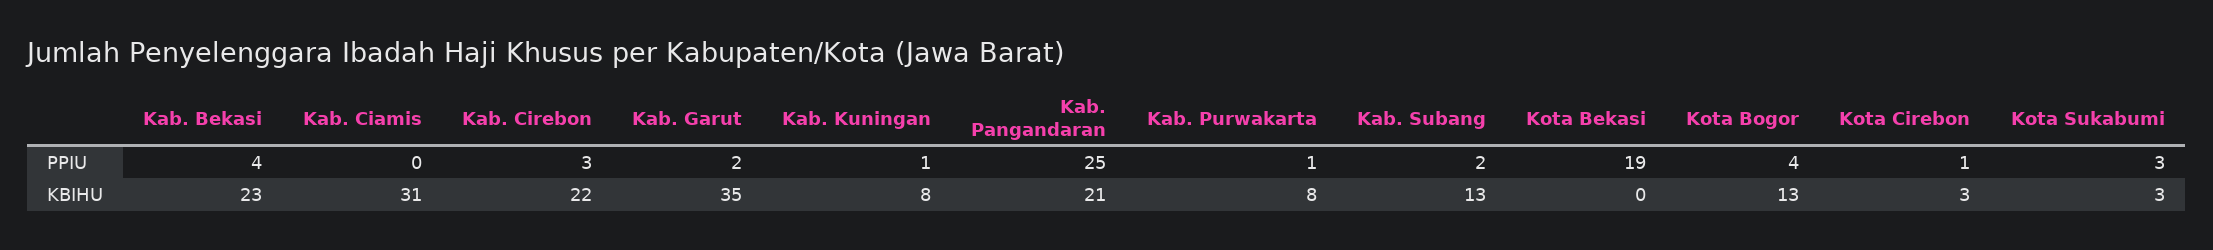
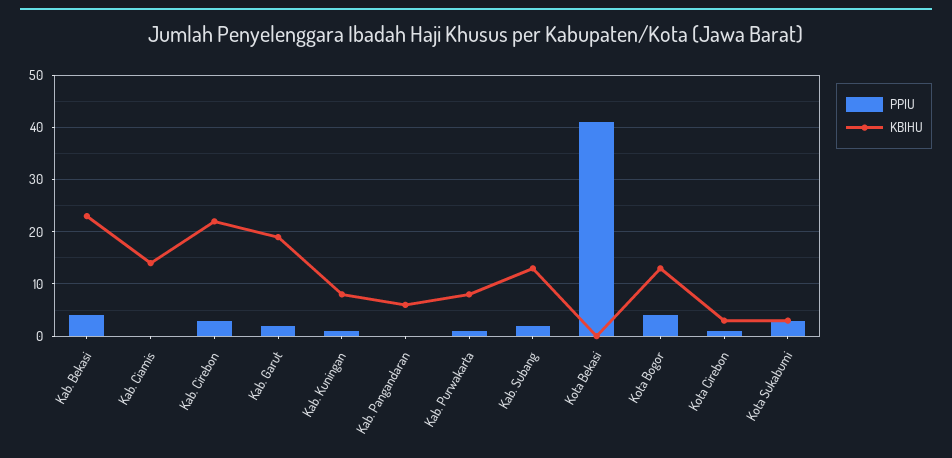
PPIU, Kab. Pangandaran: 25 -> 0
PPIU, Kota Bekasi: 19 -> 40
KBIHU, Kab. Ciamis: 31 -> 15
KBIHU, Kab. Garut: 35 -> 20
KBIHU, Kab. Pangandaran: 21 -> 5

